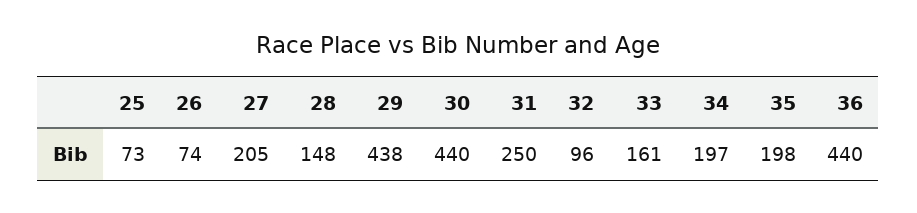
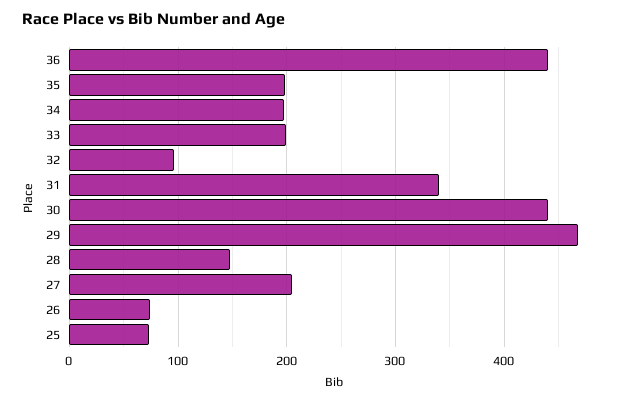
29: 438 -> 470
31: 250 -> 340
33: 161 -> 200

